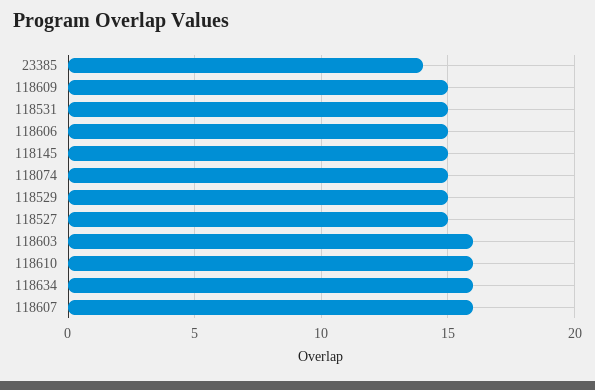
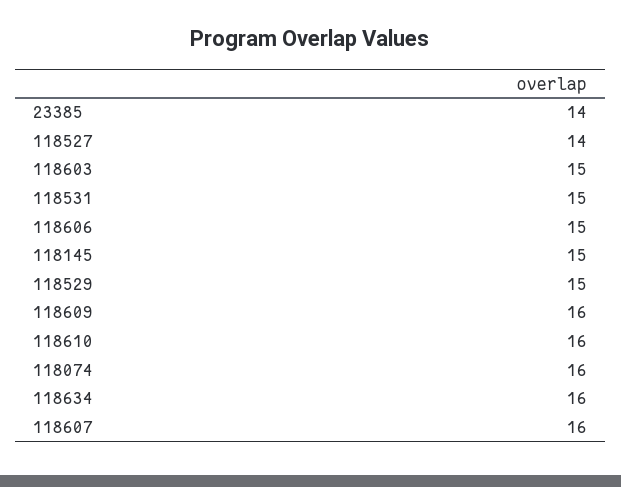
118609: 15 -> 16
118074: 15 -> 16
118527: 15 -> 14
118603: 16 -> 15

